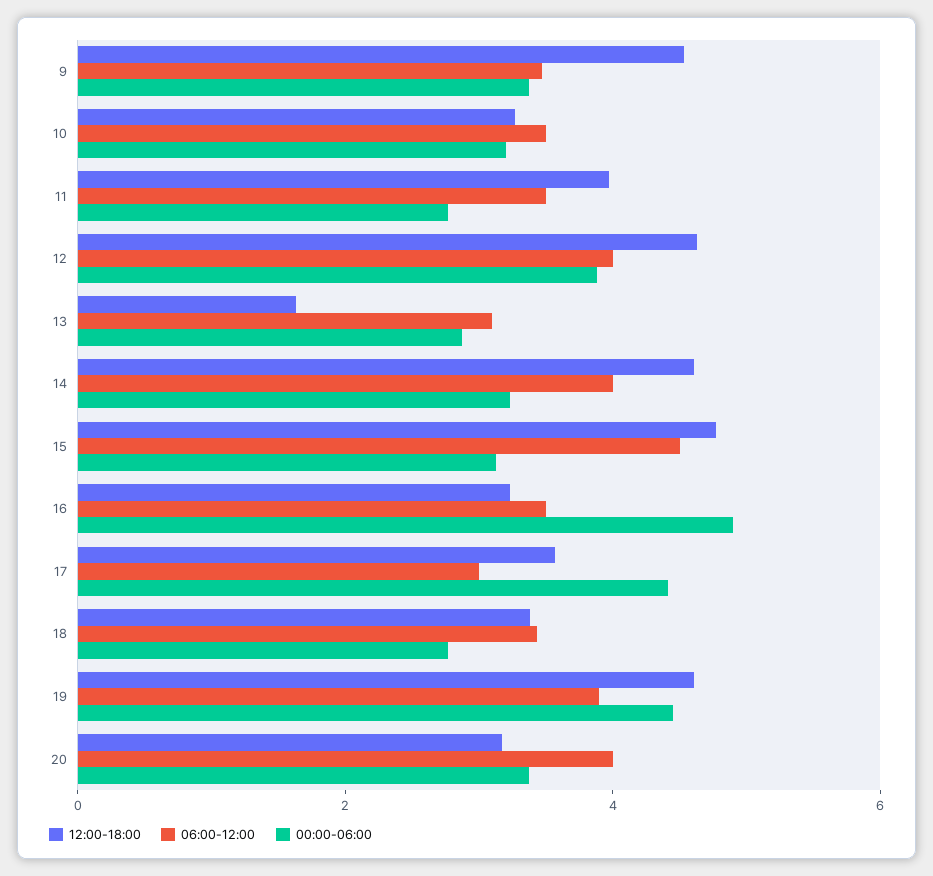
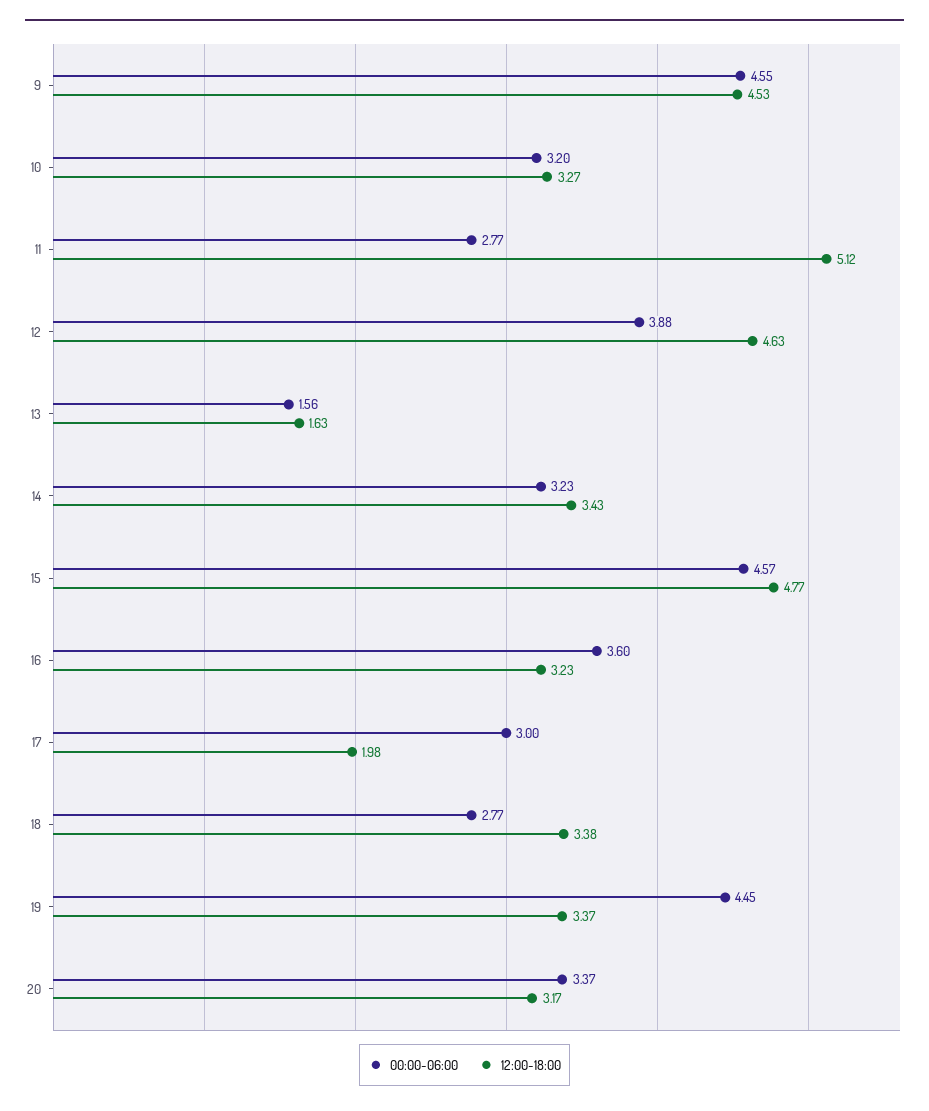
06:00-12:00, 9: 3.5 -> none
00:00-06:00, 9: 3.5 -> 4.55
06:00-12:00, 10: 3.5 -> none
12:00-18:00, 11: 4 -> 5.12
06:00-12:00, 11: 3.5 -> none
06:00-12:00, 12: 4 -> none
06:00-12:00, 13: 3 -> none
00:00-06:00, 13: 3 -> 1.56
12:00-18:00, 14: 4.5 -> 3.43
06:00-12:00, 14: 4 -> none
06:00-12:00, 15: 4.5 -> none
00:00-06:00, 15: 3 -> 4.57
06:00-12:00, 16: 3.5 -> none
00:00-06:00, 16: 5 -> 3.6
12:00-18:00, 17: 3.5 -> 1.98
06:00-12:00, 17: 3 -> none
00:00-06:00, 17: 4.5 -> 3
06:00-12:00, 18: 3.5 -> none
12:00-18:00, 19: 4.5 -> 3.37
06:00-12:00, 19: 4 -> none
06:00-12:00, 20: 4 -> none

